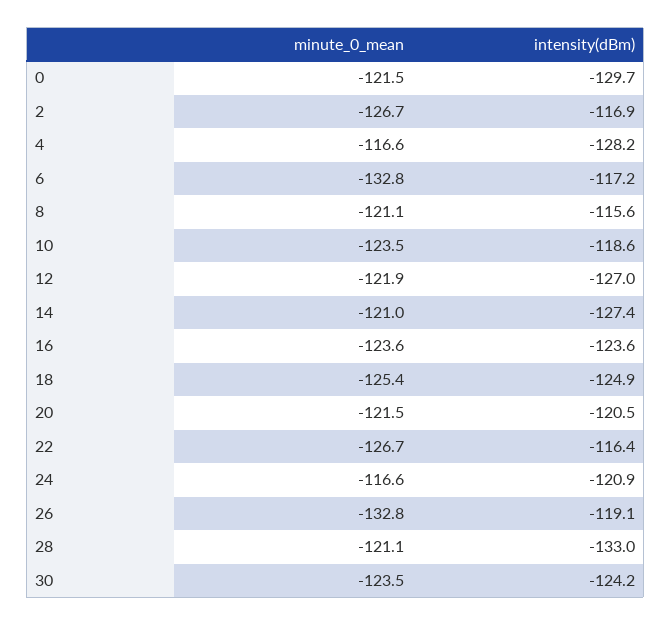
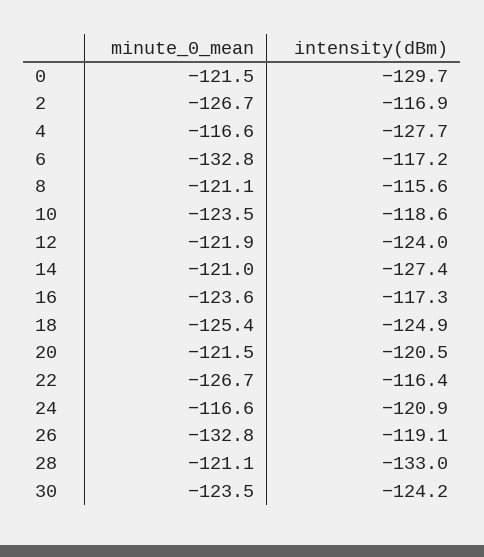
intensity(dBm), 4: -128.2 -> -127.7
intensity(dBm), 12: -127 -> -124
intensity(dBm), 16: -123.6 -> -117.3

